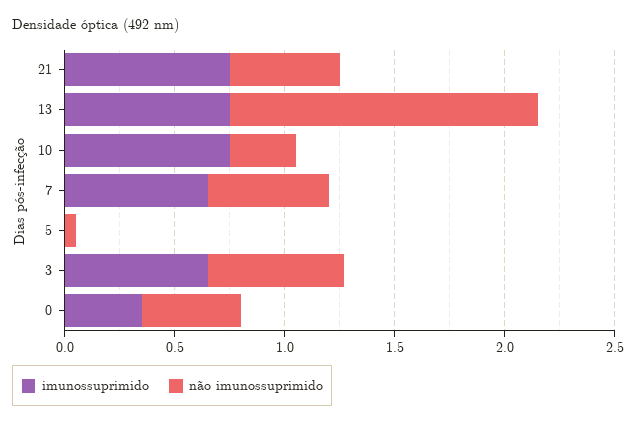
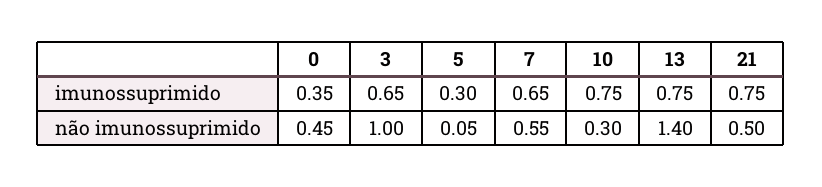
imunossuprimido, 5: 0 -> 0.3
não imunossuprimido, 3: 0.6 -> 1

